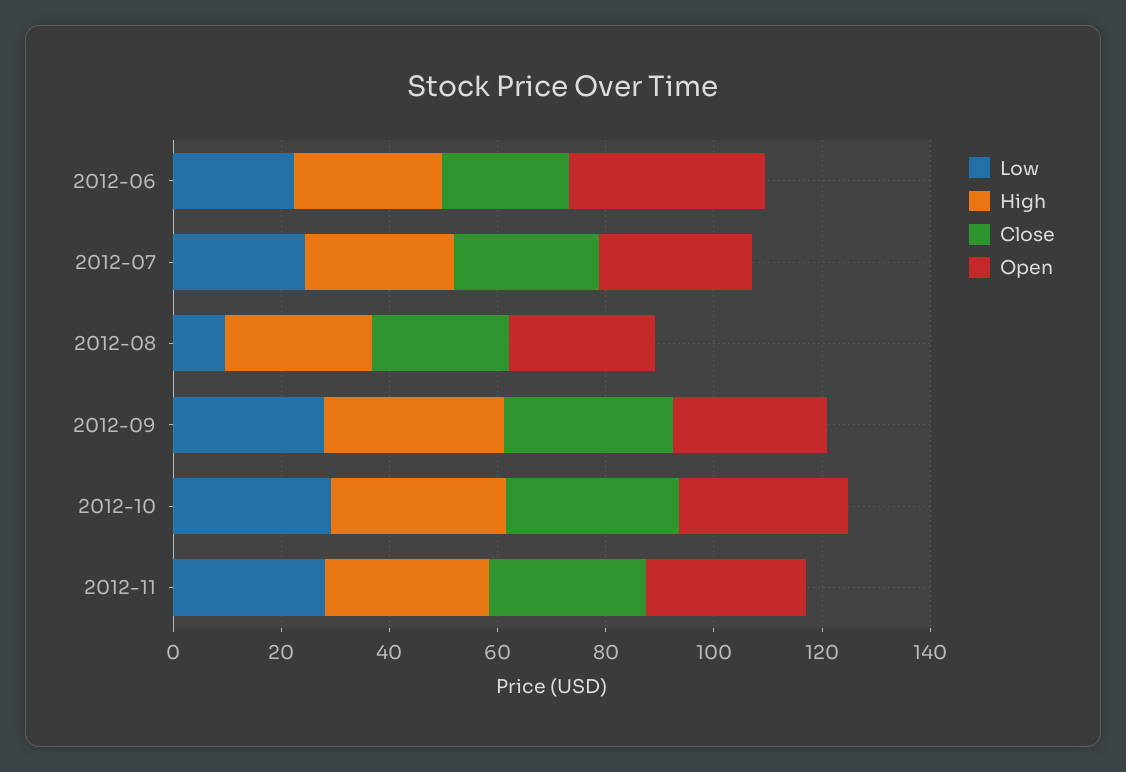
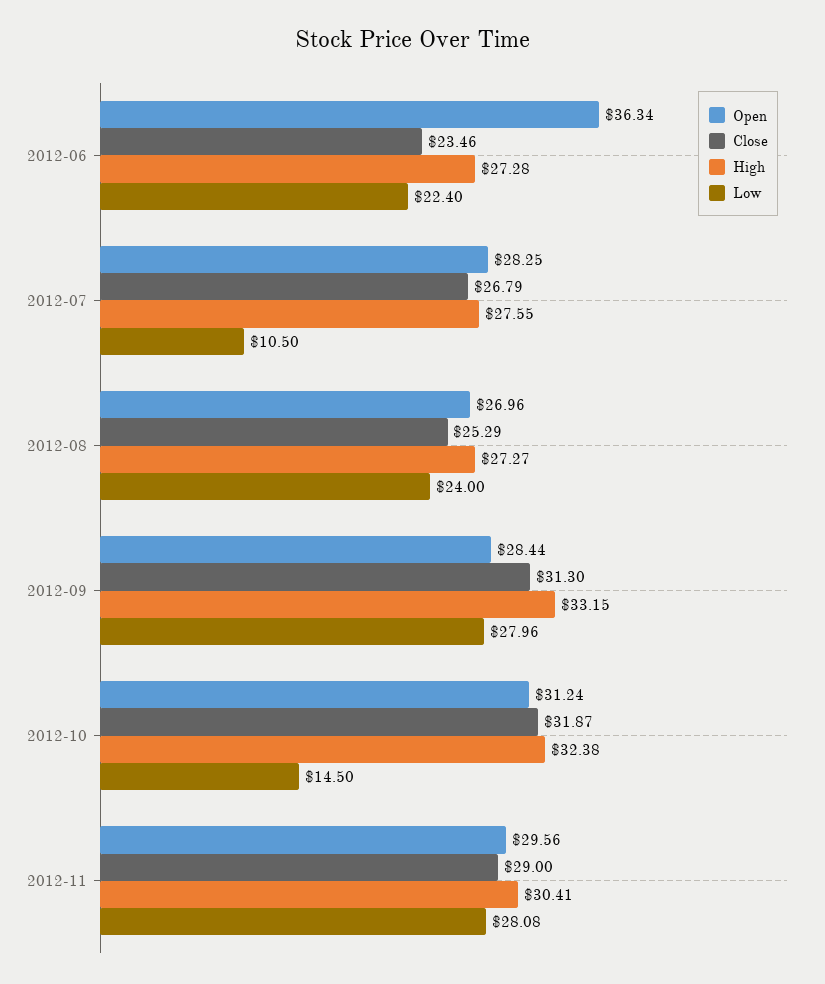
Low, 2012-07: 25 -> 10.5
Low, 2012-08: 10 -> 24
Low, 2012-10: 30 -> 14.5

